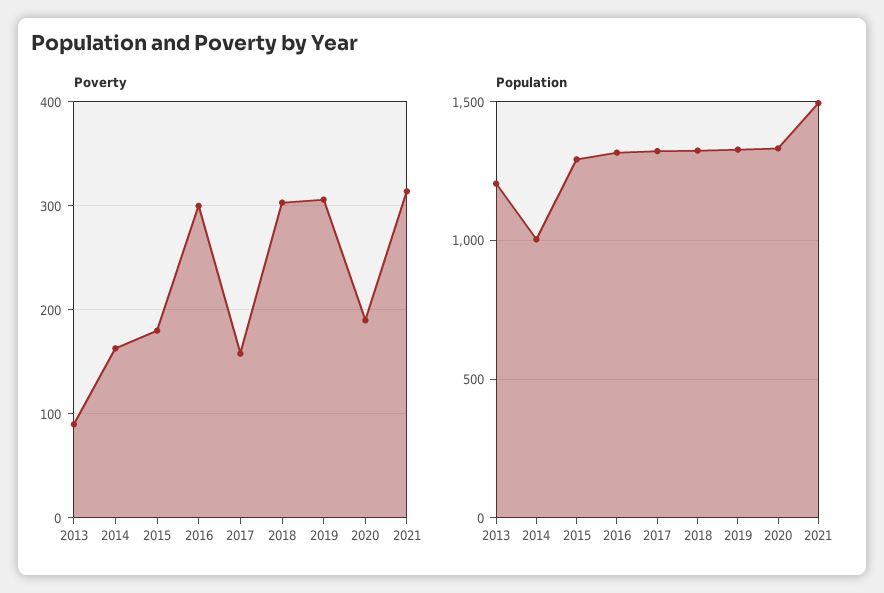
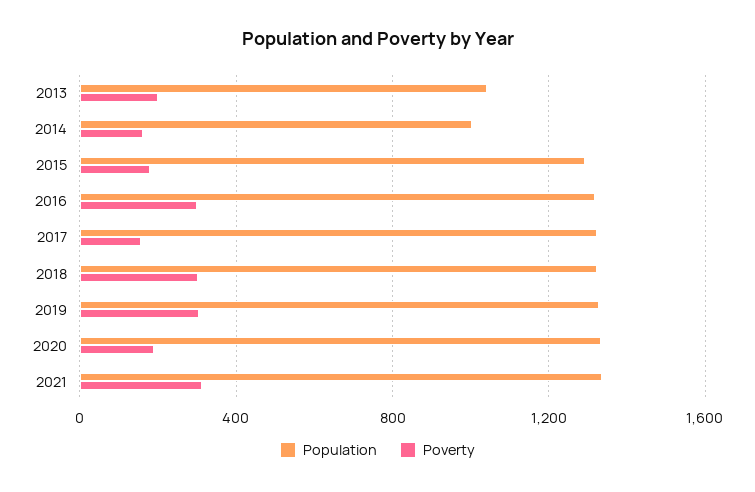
Poverty, 2013: 90 -> 200
Population, 2013: 1200 -> 1050
Population, 2021: 1500 -> 1350

